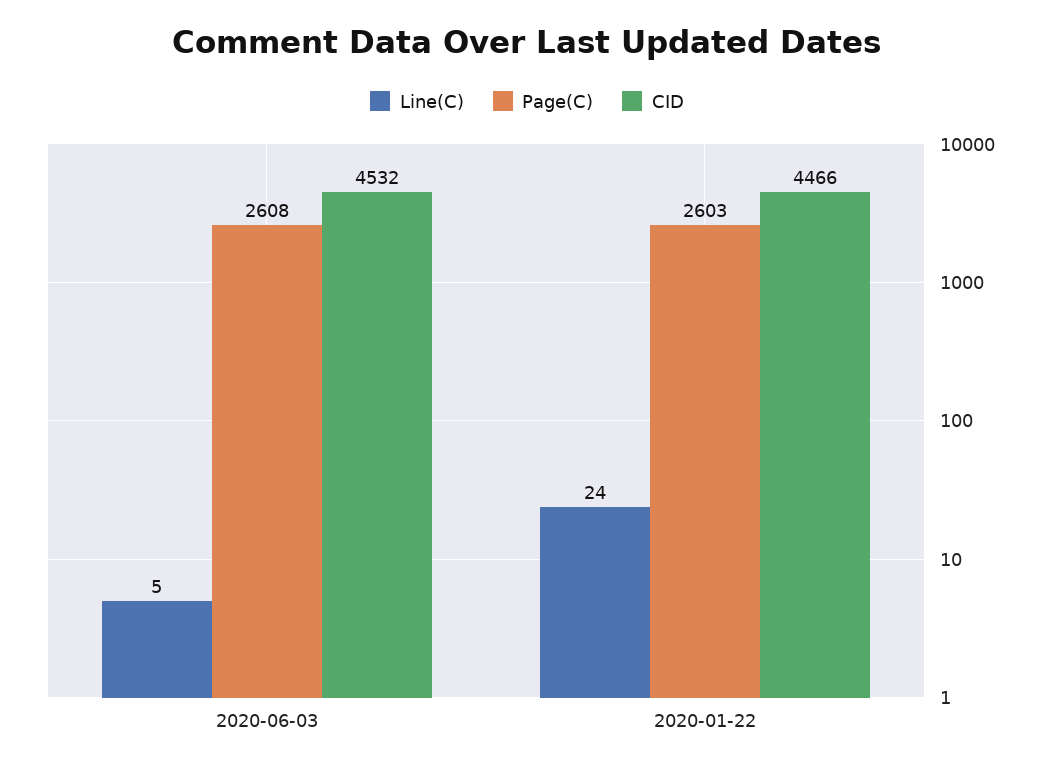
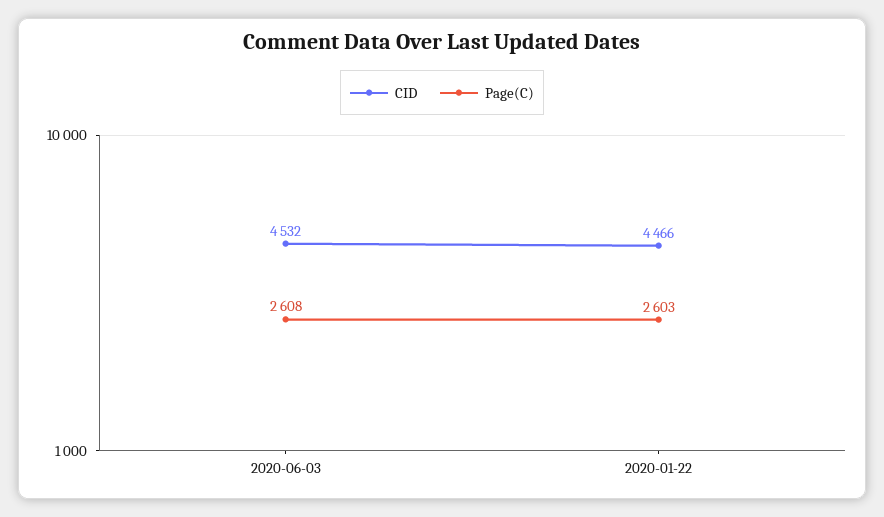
Line(C), 2020-06-03: 5 -> none
Line(C), 2020-01-22: 24 -> none

